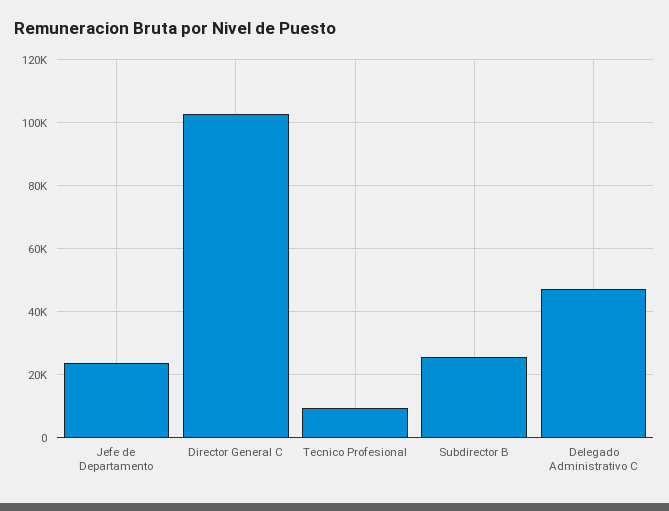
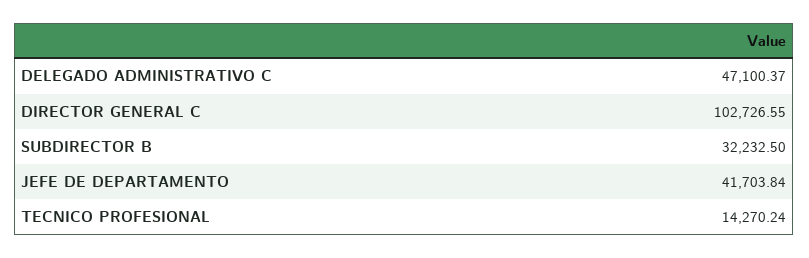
Jefe de Departamento: 24000 -> 41703.84
Tecnico Profesional: 10000 -> 14270.24
Subdirector B: 26000 -> 32232.5

